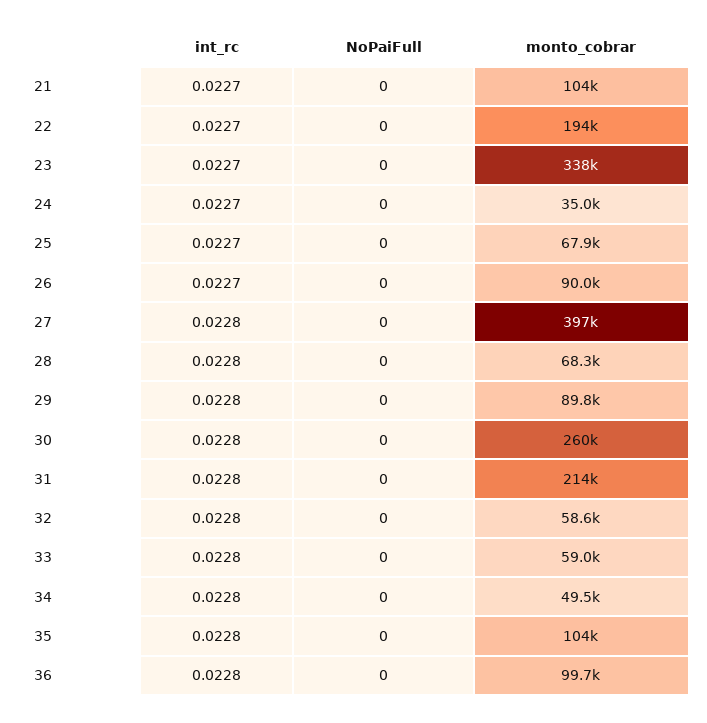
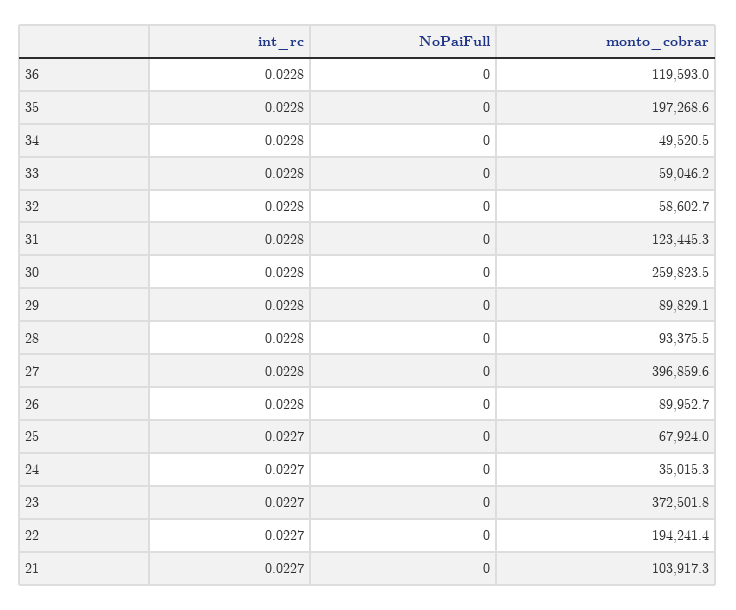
monto_cobrar, 23: 338000 -> 372501.8
int_rc, 26: 0.0227 -> 0.0228
monto_cobrar, 28: 68300 -> 93375.5
monto_cobrar, 31: 214000 -> 123445.3
monto_cobrar, 35: 104000 -> 197268.6
monto_cobrar, 36: 99700 -> 119593

